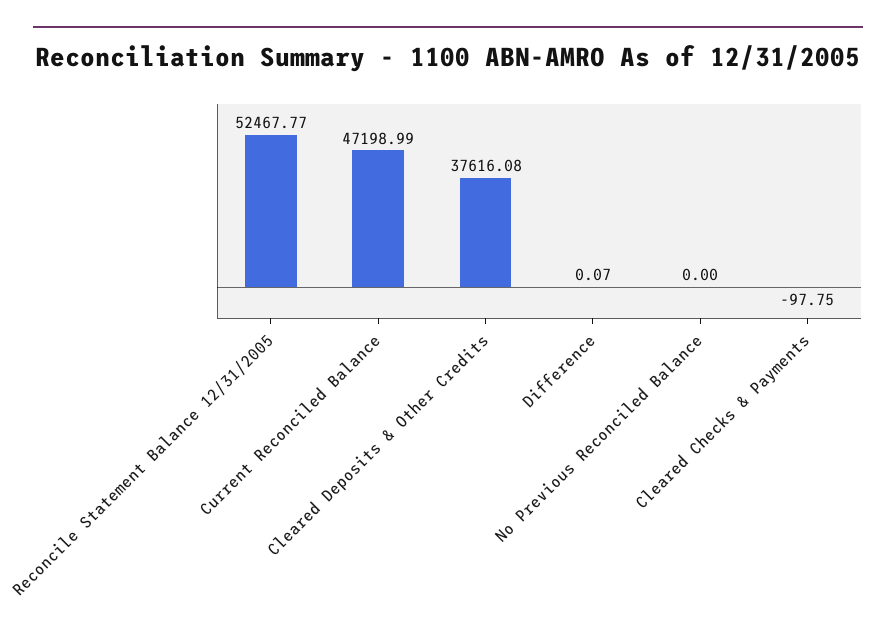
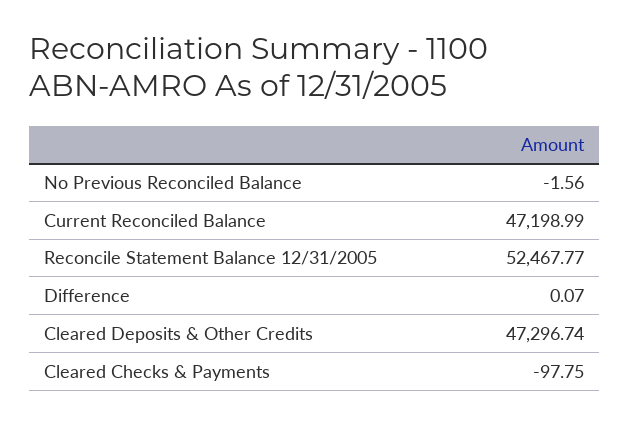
Cleared Deposits & Other Credits: 37616.08 -> 47296.74
No Previous Reconciled Balance: 0 -> -1.56

